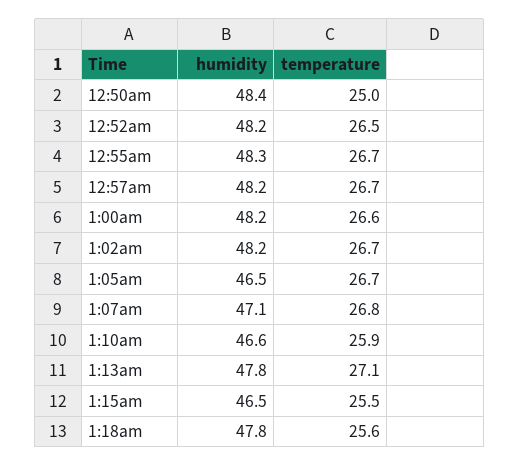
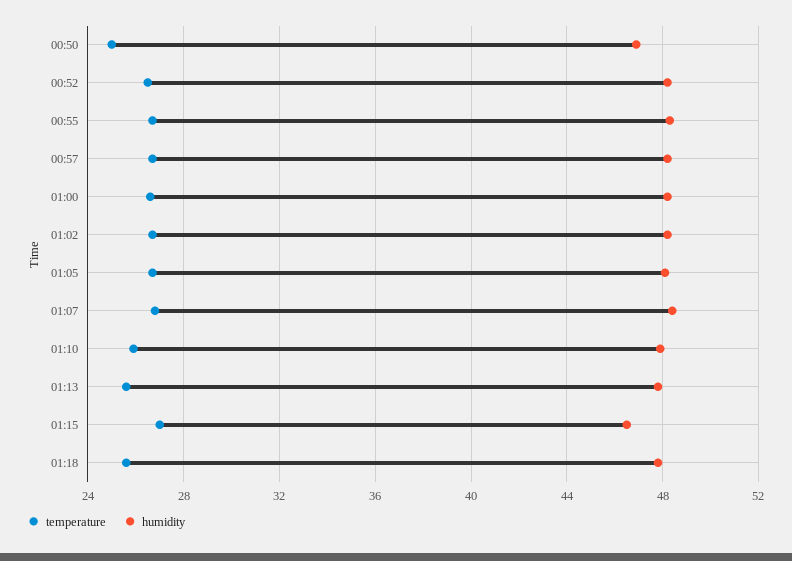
humidity, 12:50am: 48.4 -> 47
humidity, 1:05am: 46.5 -> 48
humidity, 1:07am: 47.1 -> 48.5
humidity, 1:10am: 46.6 -> 48
temperature, 1:13am: 27.1 -> 25.5
temperature, 1:15am: 25.5 -> 27

